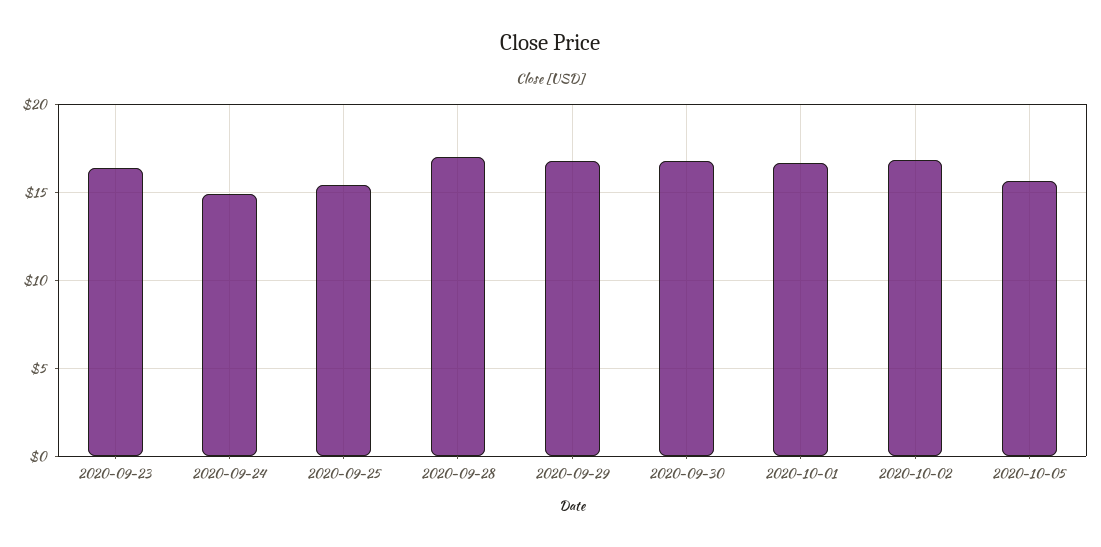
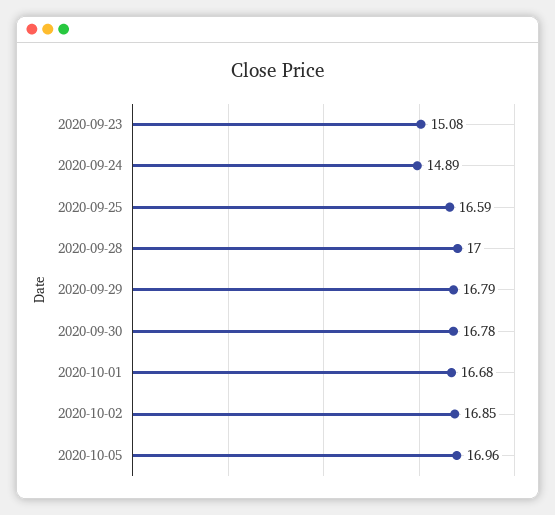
2020-09-23: 16.5 -> 15.08
2020-09-25: 15.5 -> 16.59
2020-10-05: 15.5 -> 16.96

